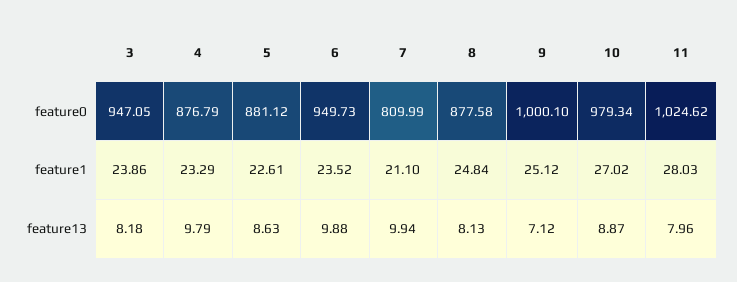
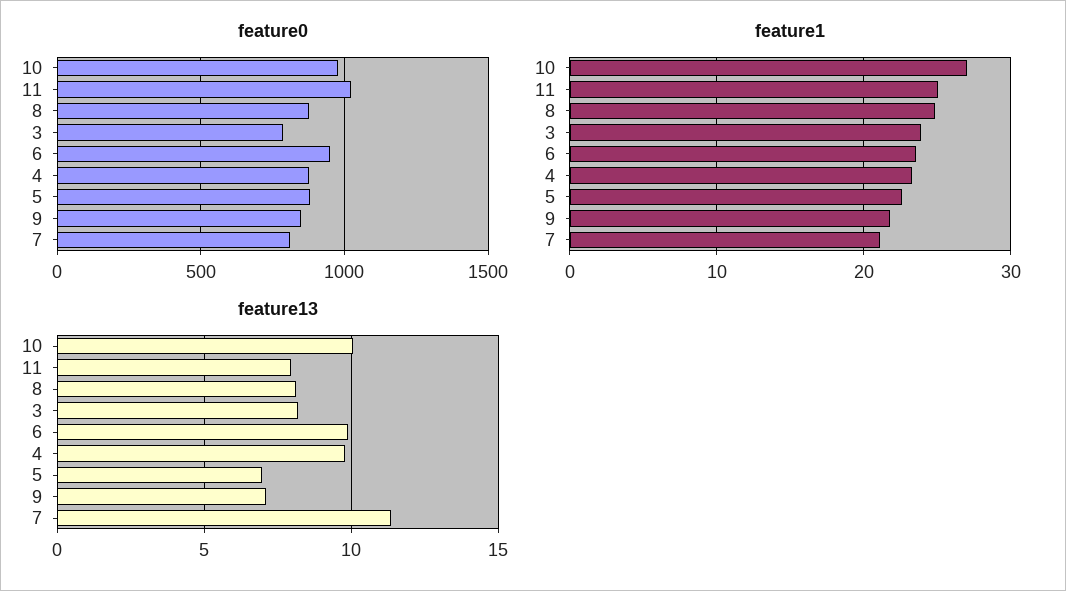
feature0, 3: 947.05 -> 800
feature0, 9: 1000.1 -> 850
feature1, 9: 25.12 -> 22
feature1, 11: 28.03 -> 25
feature13, 5: 8.63 -> 7
feature13, 7: 9.94 -> 11.5
feature13, 10: 8.87 -> 10

